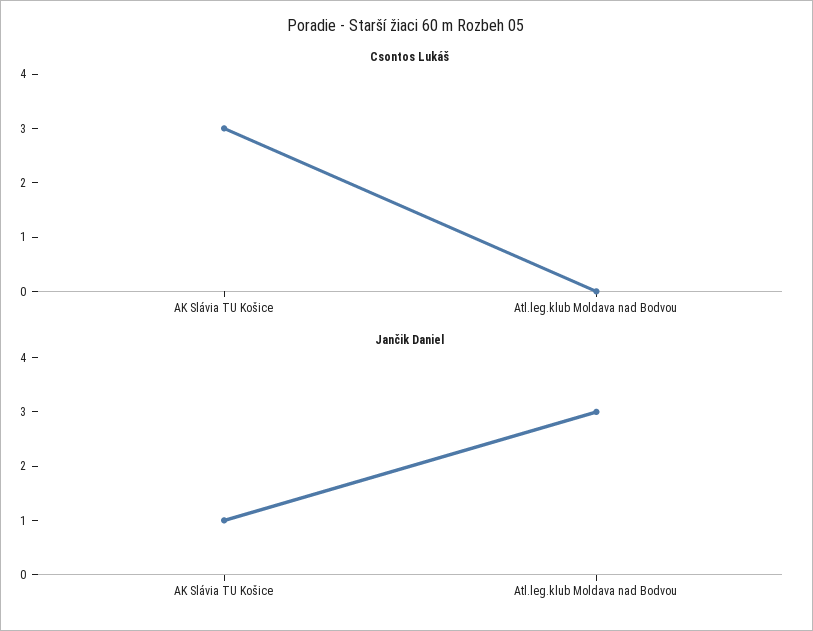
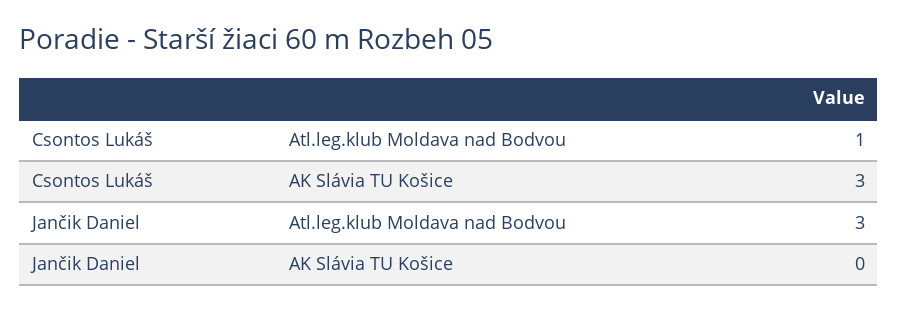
Csontos Lukáš, Atl.leg.klub Moldava nad Bodvou: 0 -> 1
Jančik Daniel, AK Slávia TU Košice: 1 -> 0

